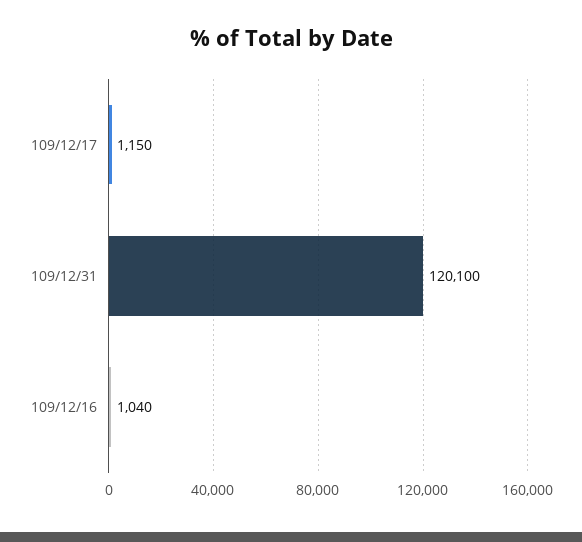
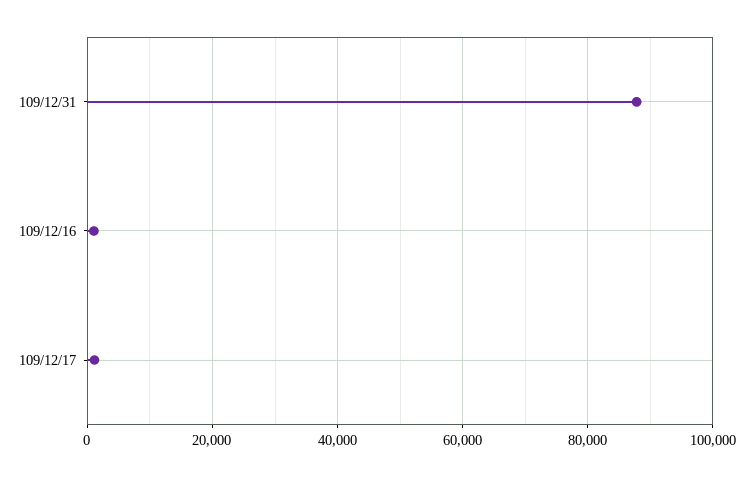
109/12/31: 120100 -> 88000

